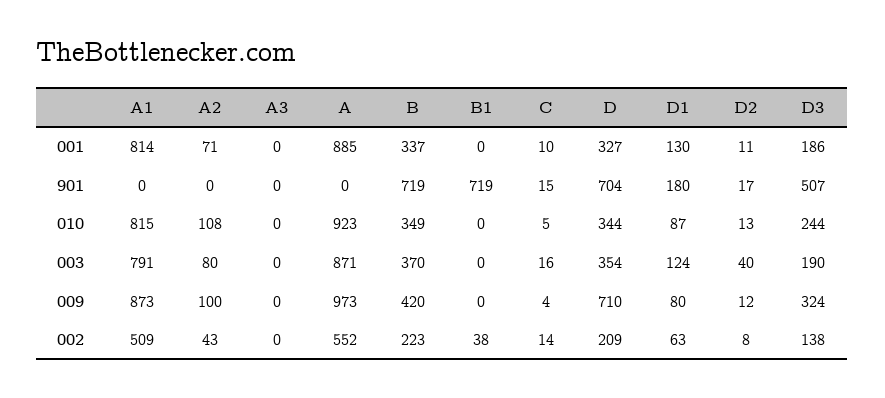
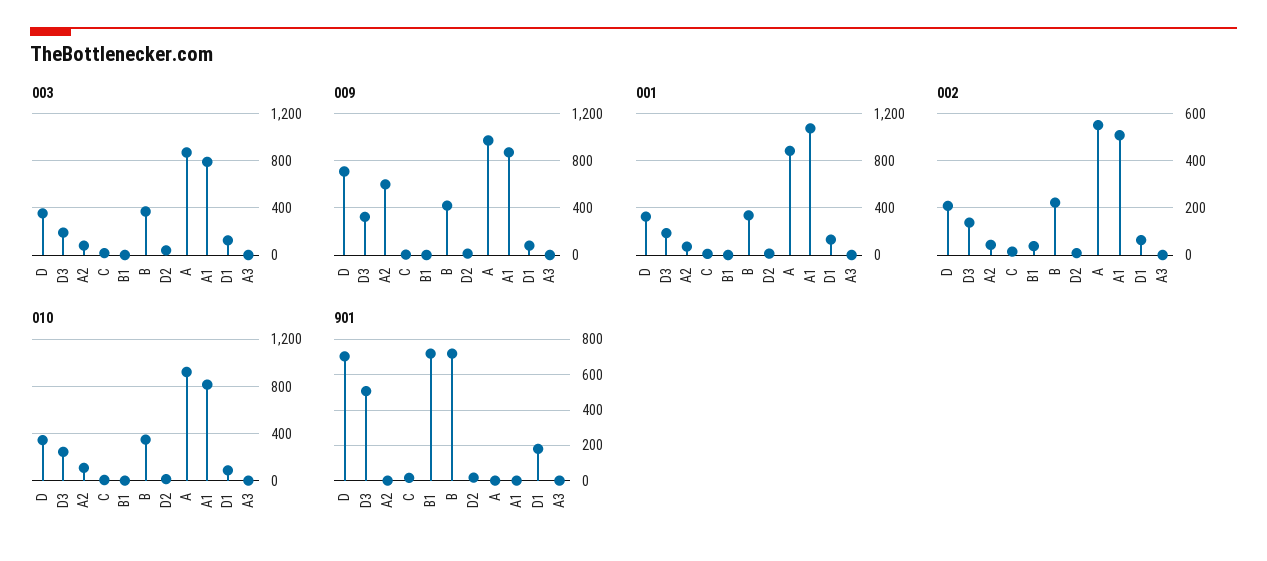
001, A1: 814 -> 1100
009, A2: 100 -> 600

